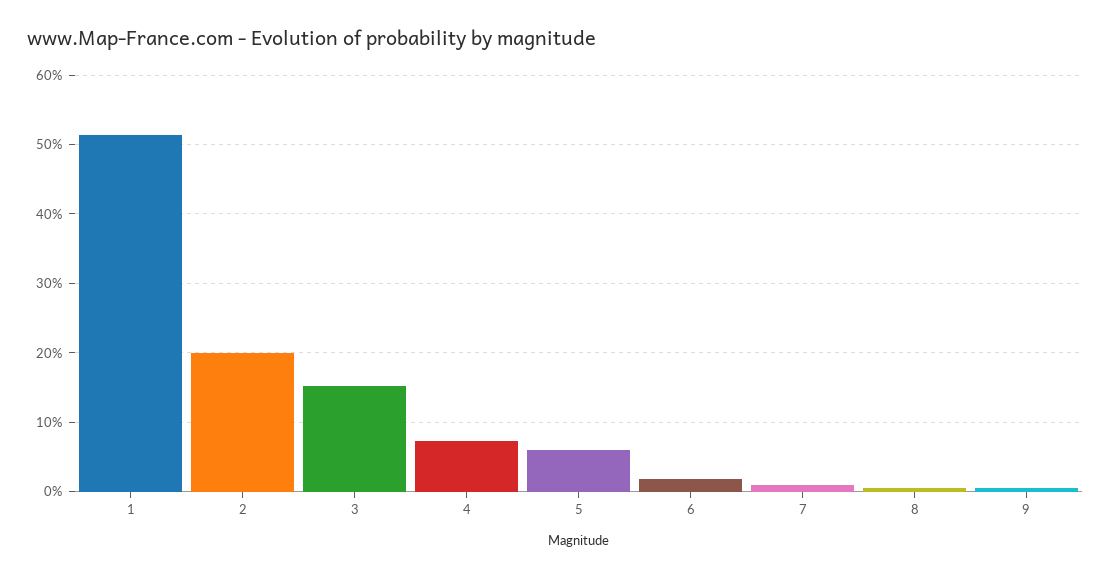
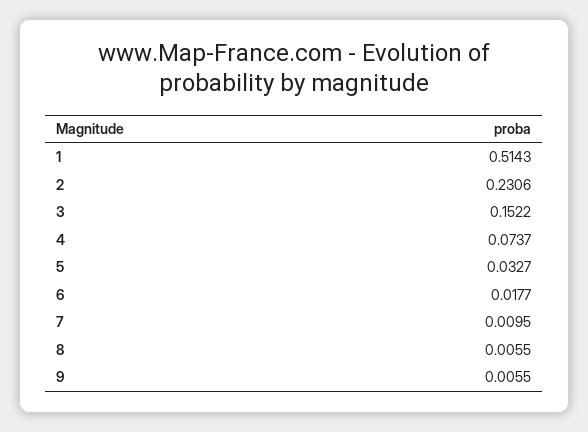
2: 0.2 -> 0.2306
5: 0.06 -> 0.0327

